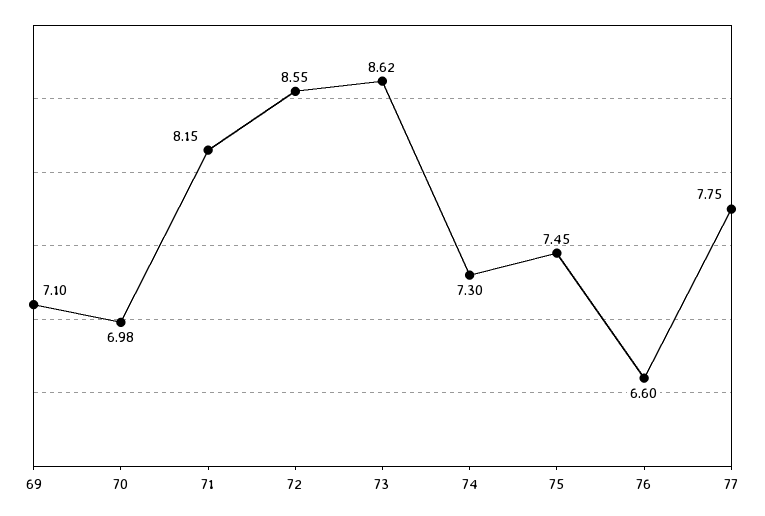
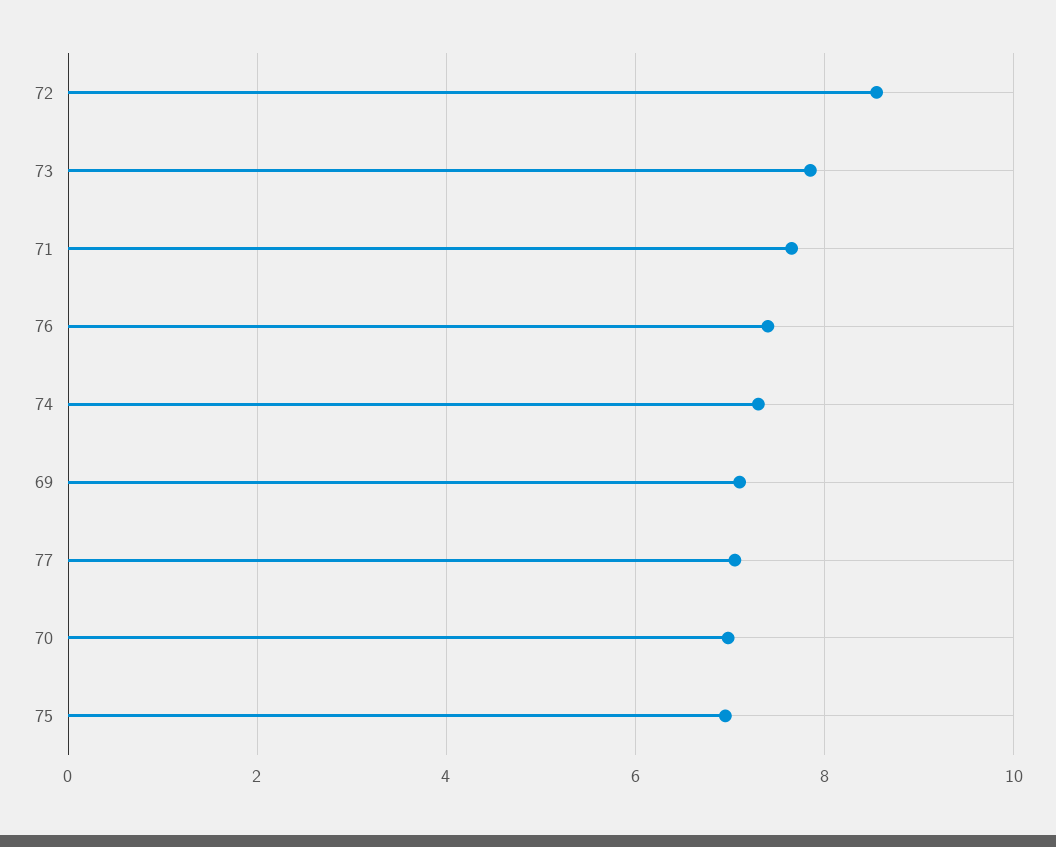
71: 8.15 -> 7.6
73: 8.62 -> 7.8
75: 7.45 -> 7
76: 6.6 -> 7.4
77: 7.75 -> 7

